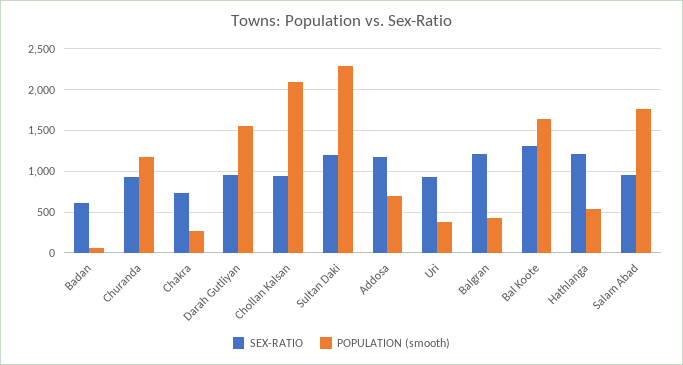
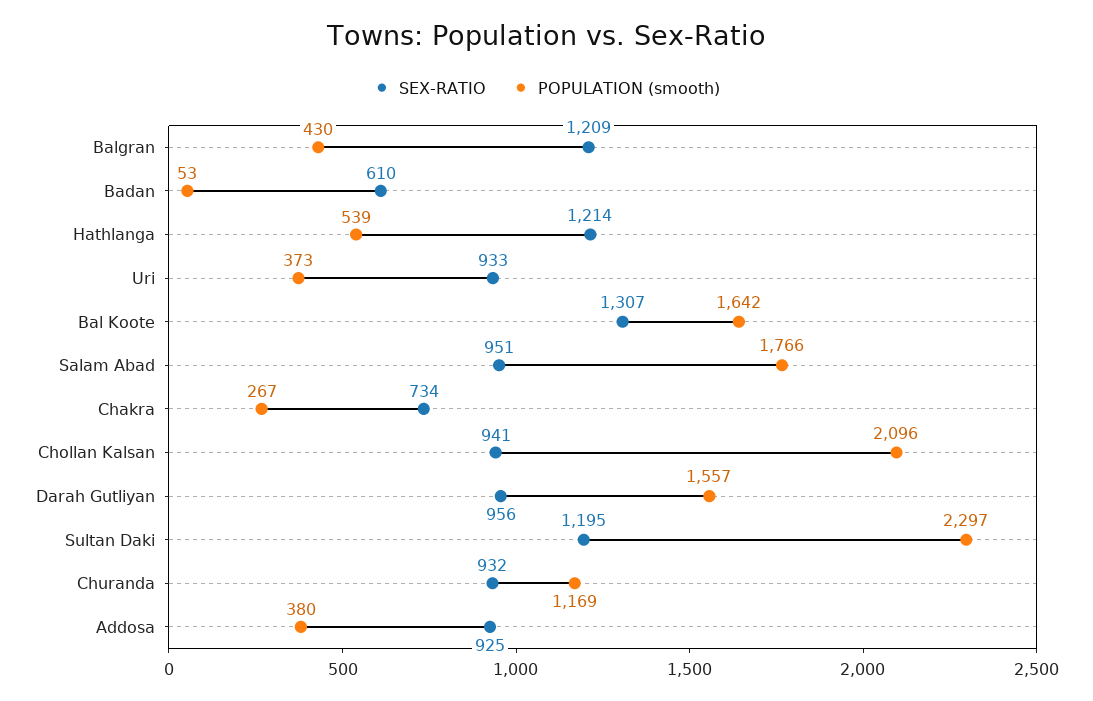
SEX-RATIO, Addosa: 1200 -> 925
POPULATION (smooth), Addosa: 700 -> 380

